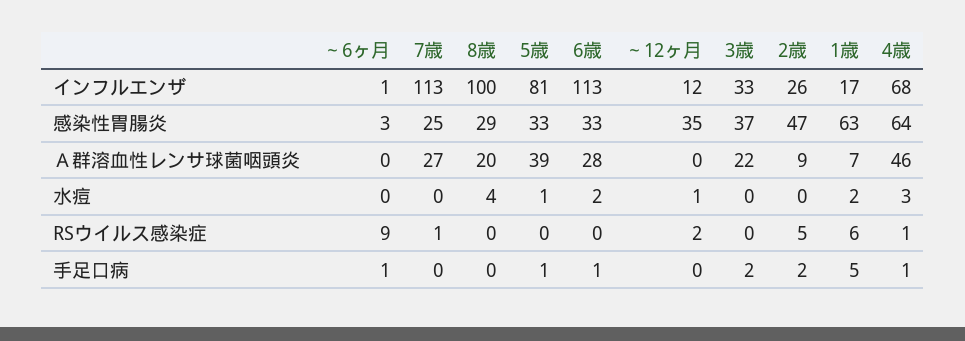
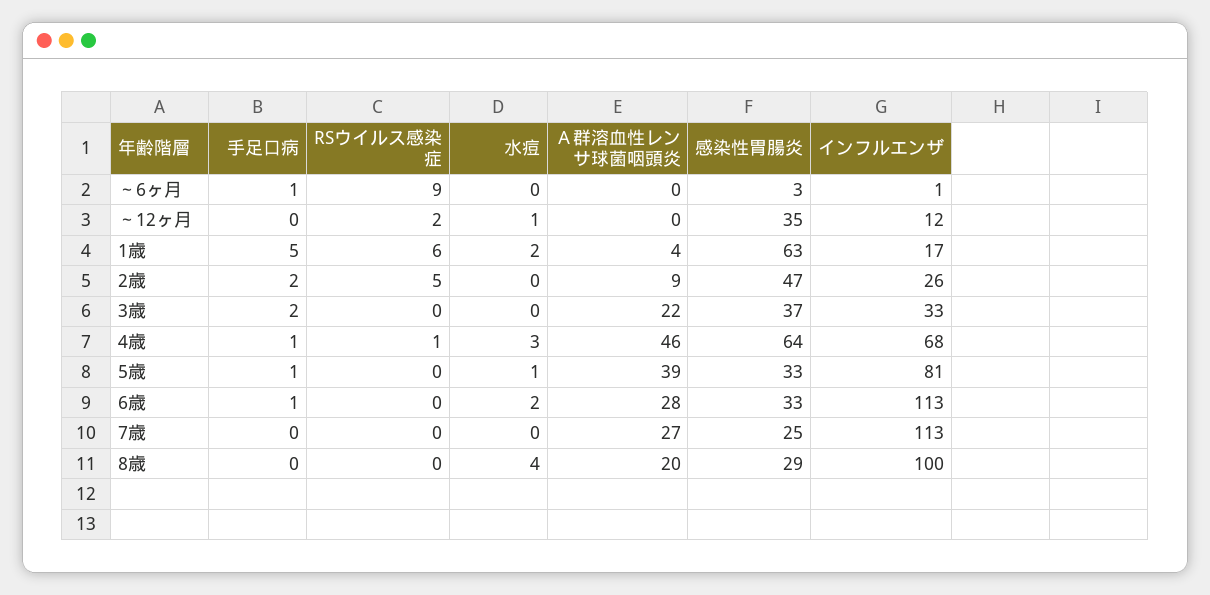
1歳, Ａ群溶血性レンサ球菌咽頭炎: 7 -> 4
7歳, RSウイルス感染症: 1 -> 0

